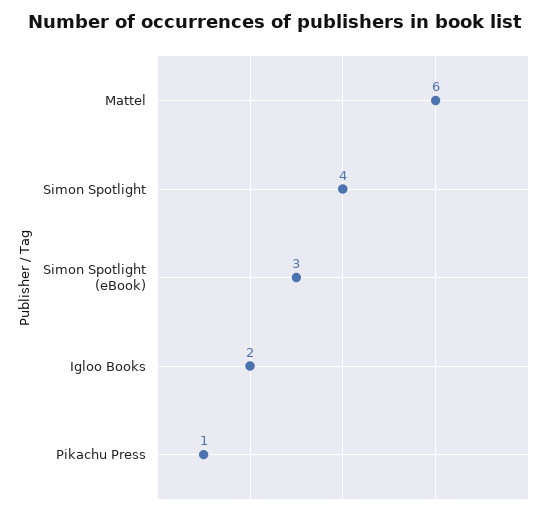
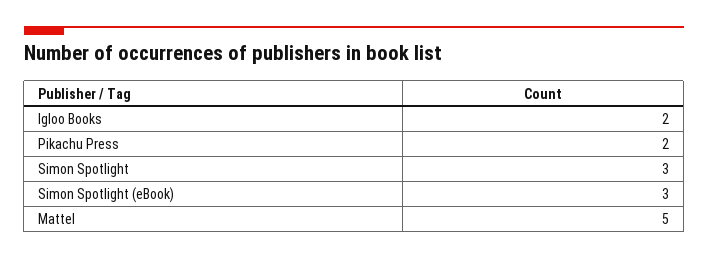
Mattel: 6 -> 5
Simon Spotlight: 4 -> 3
Pikachu Press: 1 -> 2

